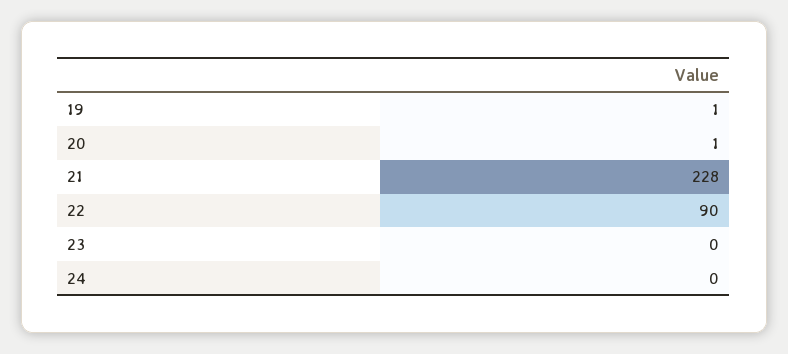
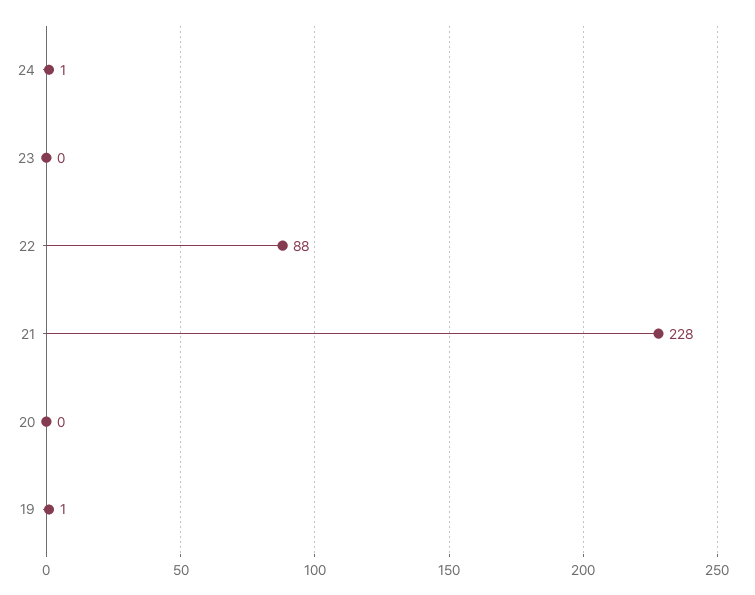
20: 1 -> 0
22: 90 -> 88
24: 0 -> 1

